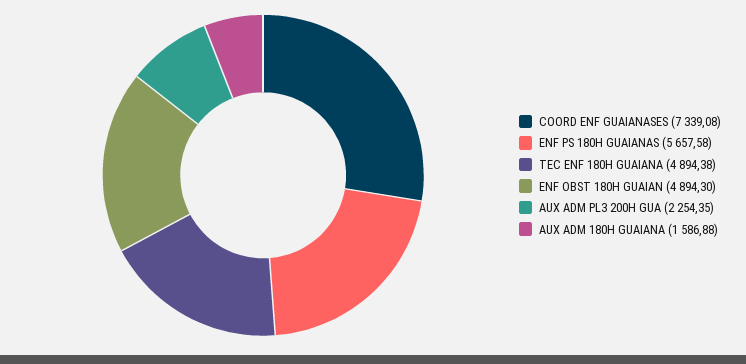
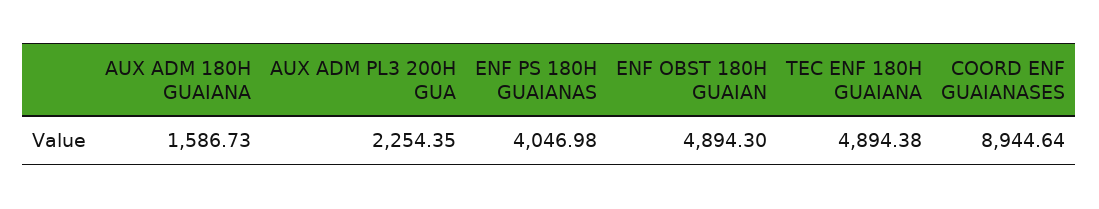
COORD ENF GUAIANASES: 7339.08 -> 8944.64
ENF PS 180H GUAIANAS: 5657.58 -> 4046.98
AUX ADM 180H GUAIANA: 1586.88 -> 1586.73

